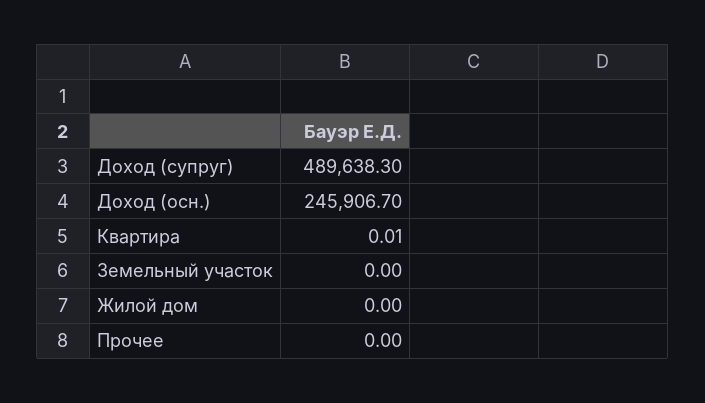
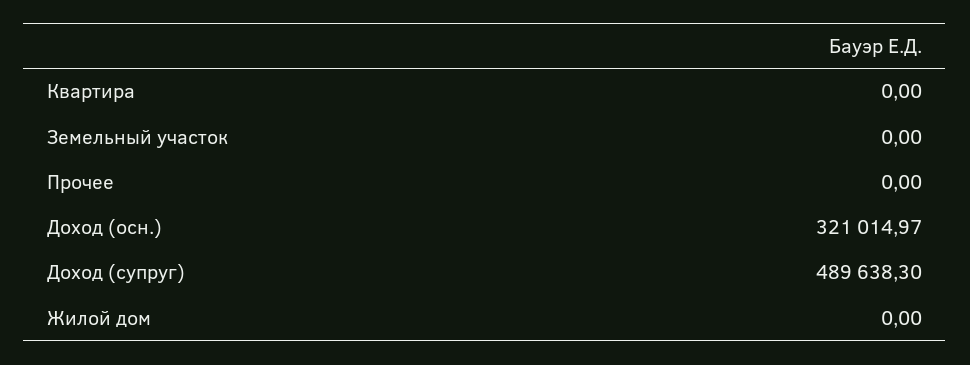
Доход (осн.): 245906.7 -> 321014.97
Квартира: 0.01 -> 0

